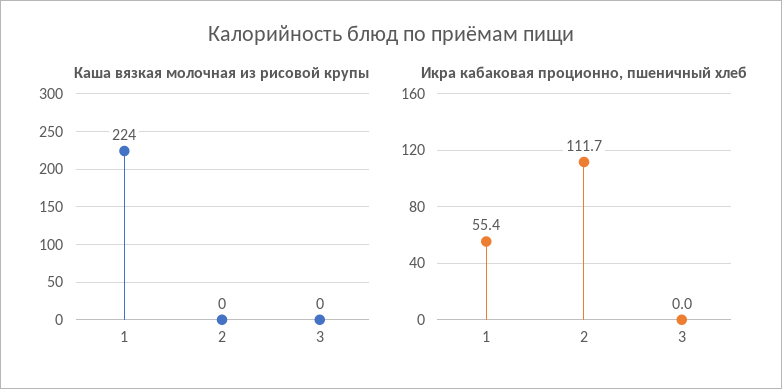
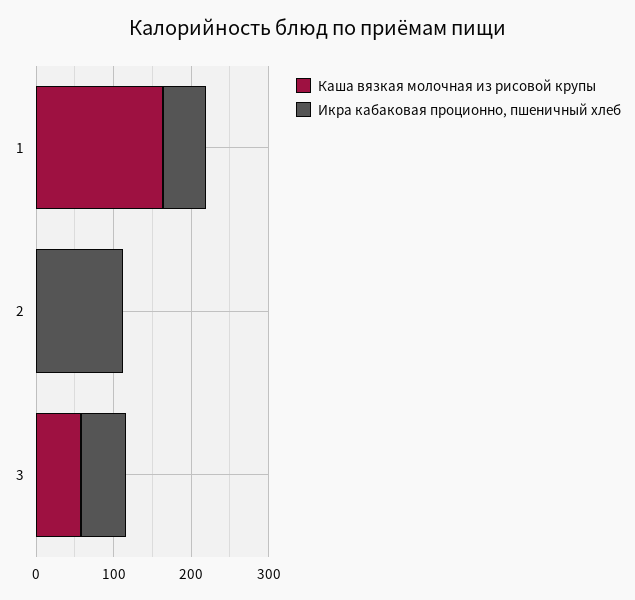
Каша вязкая молочная из рисовой крупы, 1: 224 -> 160
Каша вязкая молочная из рисовой крупы, 3: 0 -> 60
Икра кабаковая проционно, пшеничный хлеб, 3: 0 -> 60

